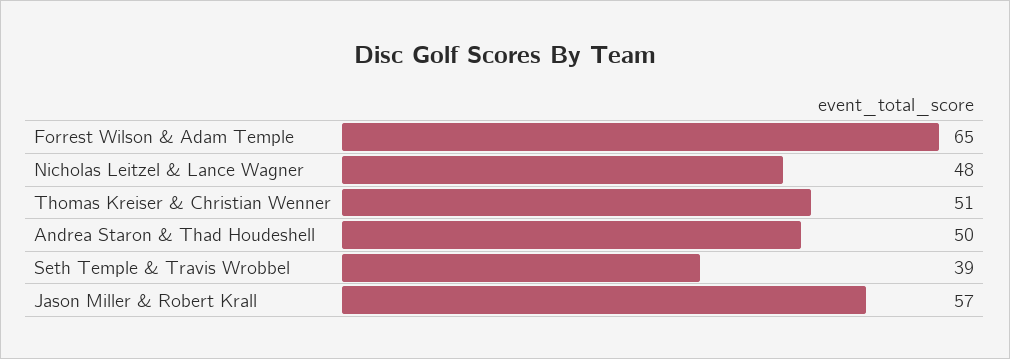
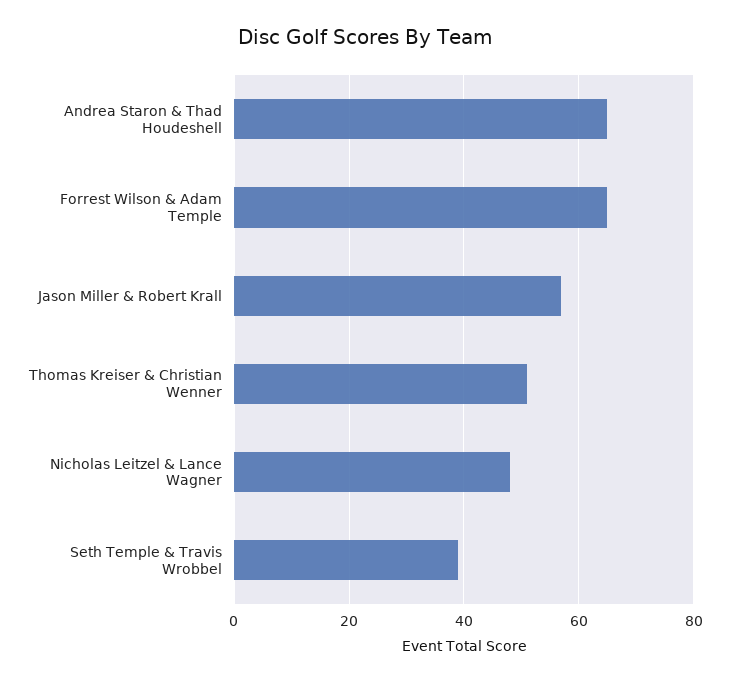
Andrea Staron & Thad Houdeshell: 50 -> 65

